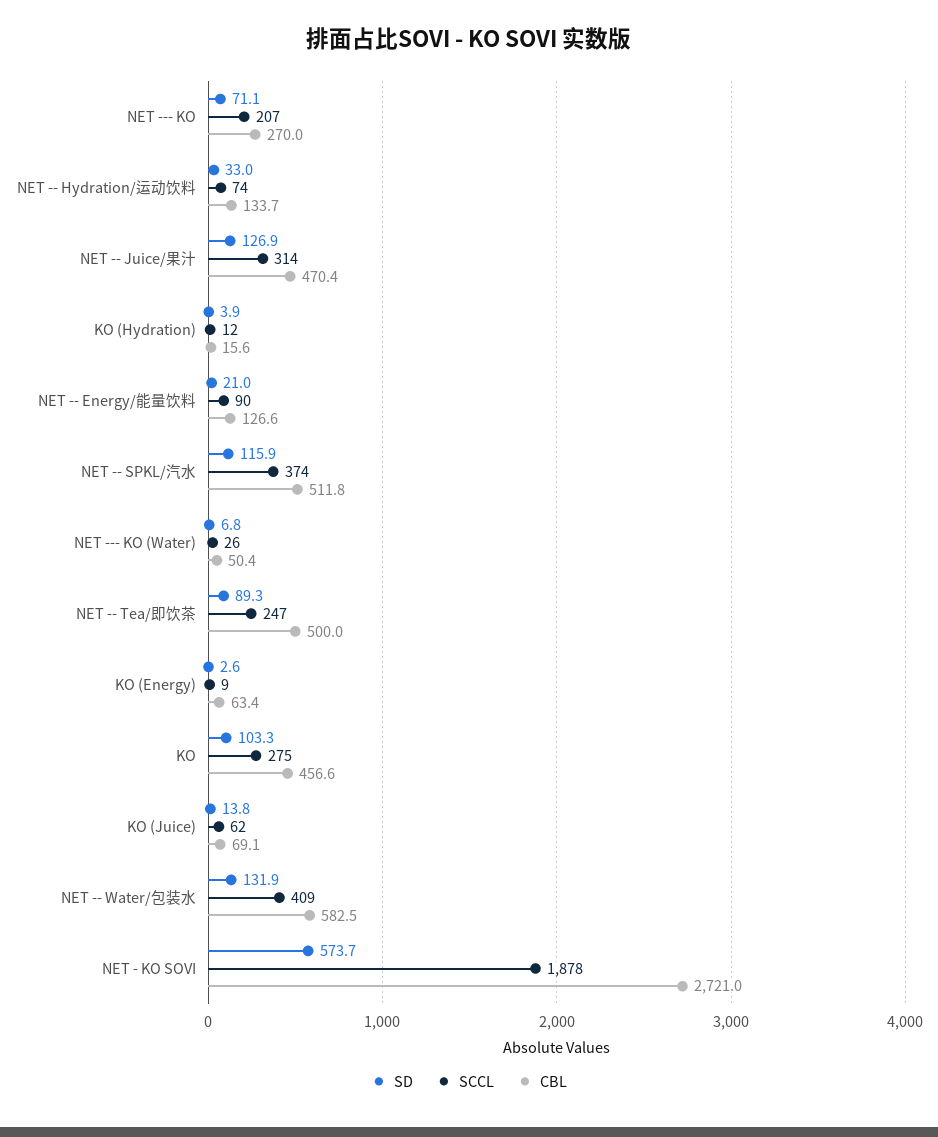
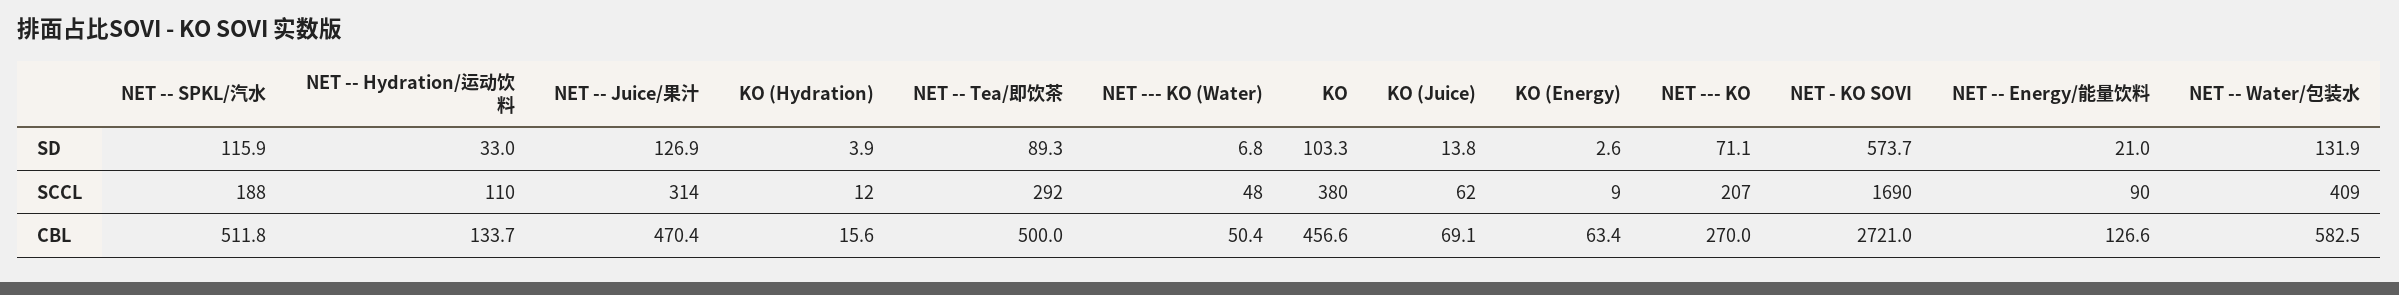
SCCL, NET -- Hydration/运动饮料: 74 -> 110
SCCL, NET -- SPKL/汽水: 374 -> 188
SCCL, NET --- KO (Water): 26 -> 48
SCCL, NET -- Tea/即饮茶: 247 -> 292
SCCL, KO: 275 -> 380
SCCL, NET - KO SOVI: 1878 -> 1690

